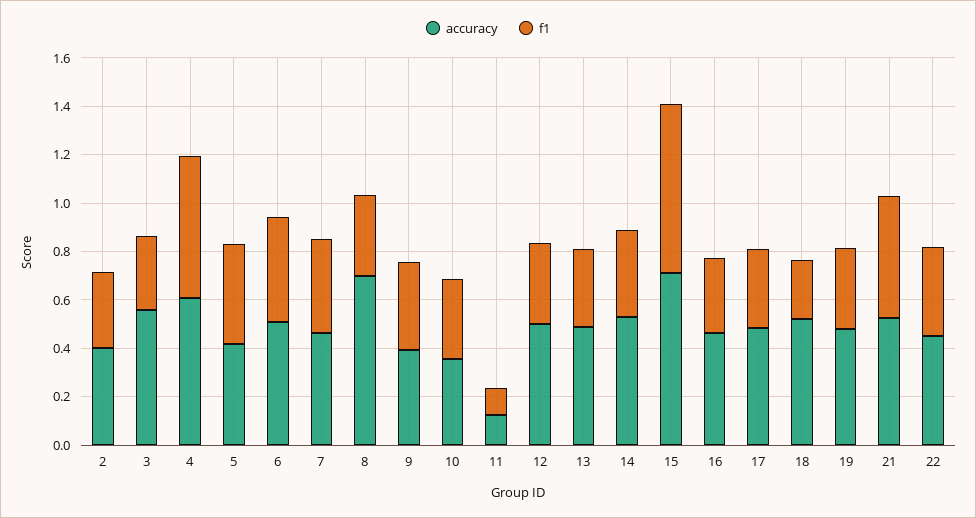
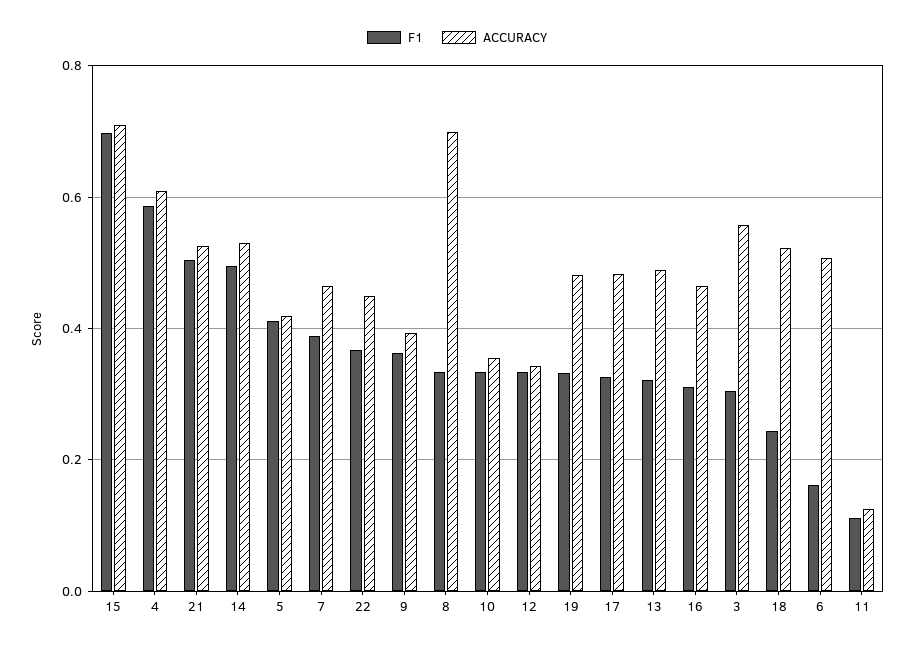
accuracy, 2: 0.4 -> none
f1, 2: 0.3 -> none
f1, 6: 0.45 -> 0.16
accuracy, 12: 0.5 -> 0.34
f1, 14: 0.35 -> 0.5

